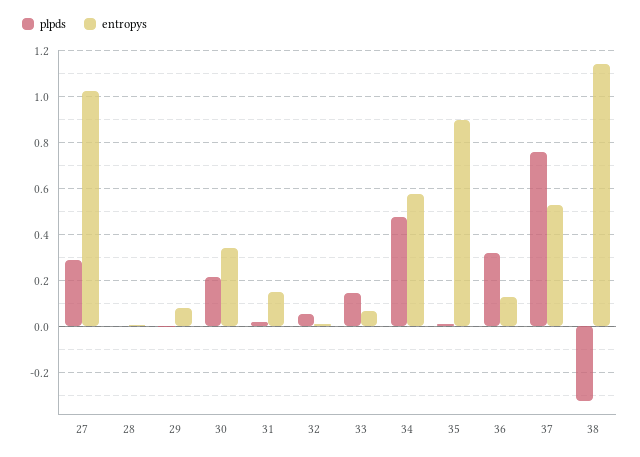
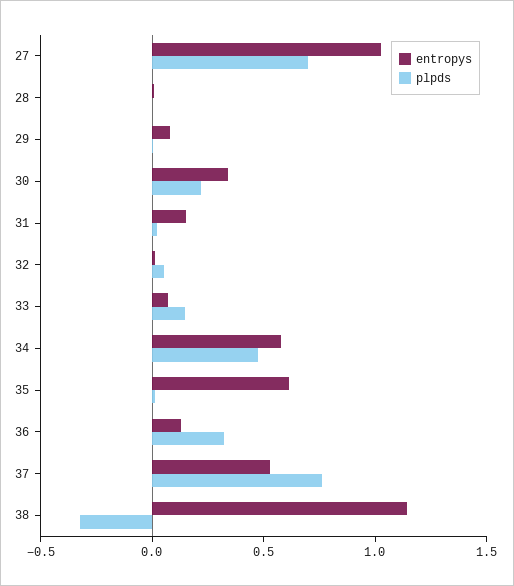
plpds, 27: 0.3 -> 0.7
entropys, 35: 0.9 -> 0.6

